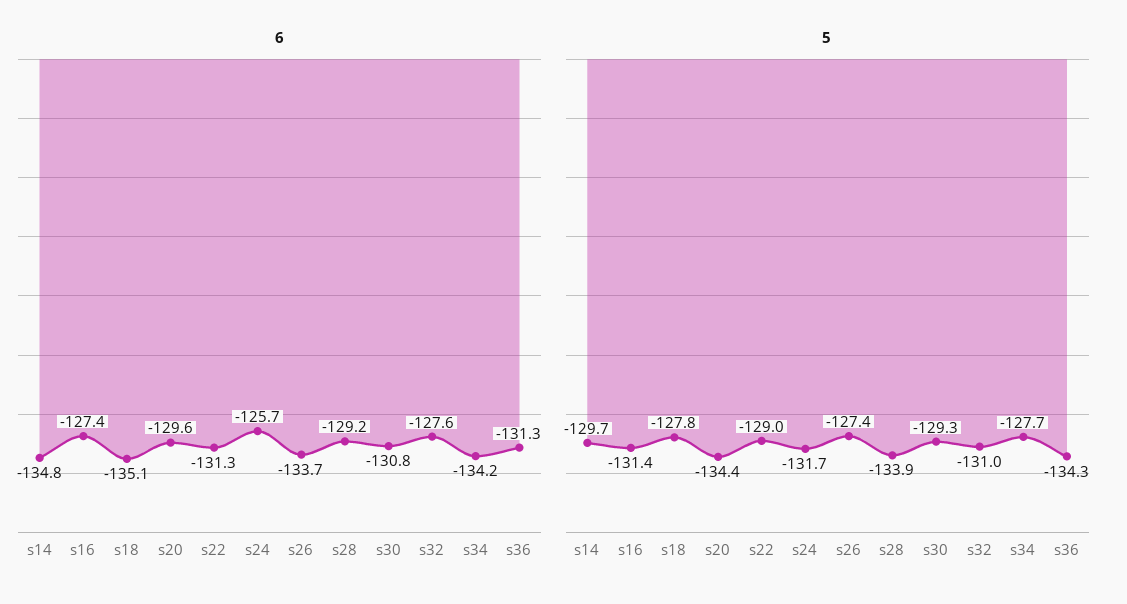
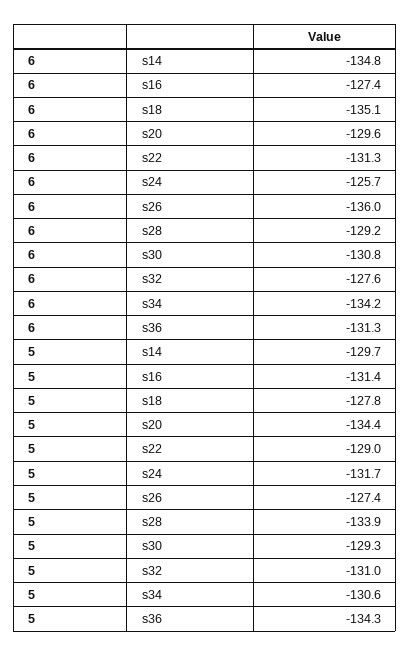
6, s26: -133.7 -> -136
5, s34: -127.7 -> -130.6

